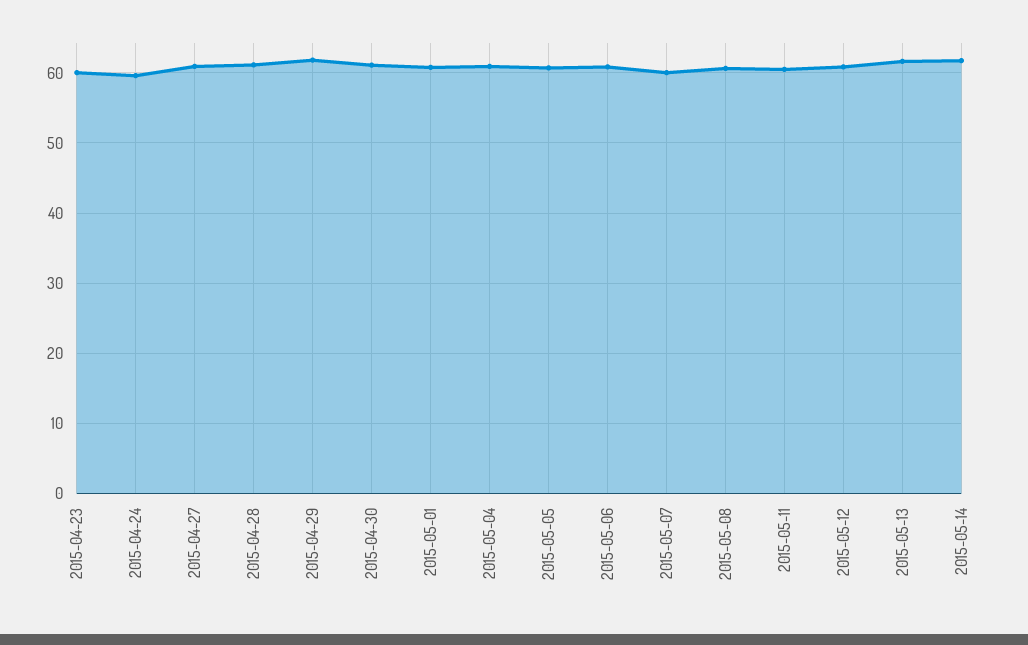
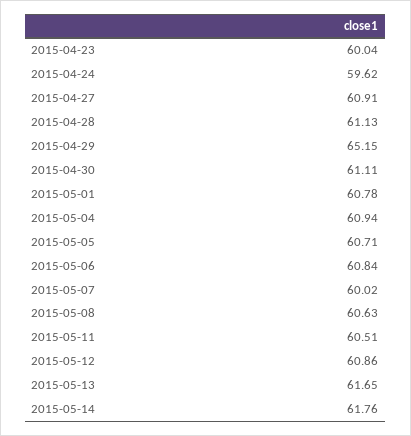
2015-04-29: 62 -> 65.15

